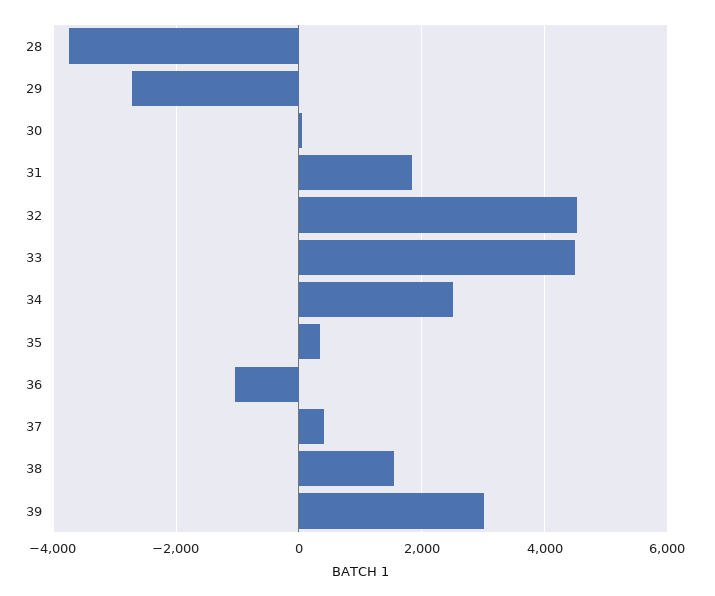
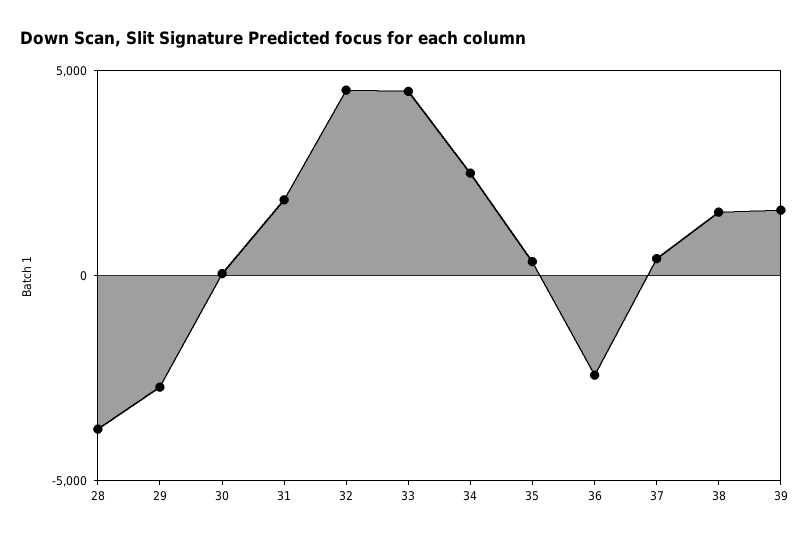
36: -1000 -> -2500
39: 3000 -> 1500

